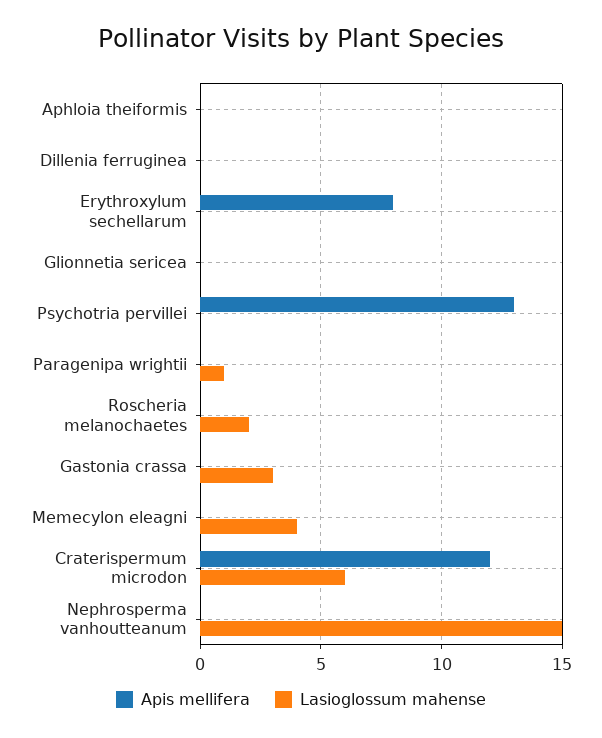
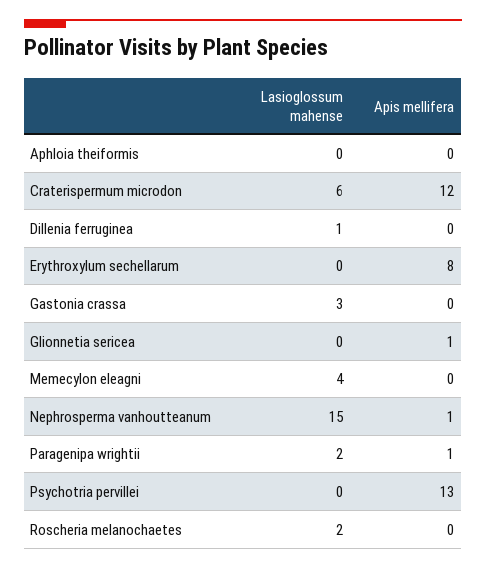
Lasioglossum mahense, Dillenia ferruginea: 0 -> 1
Apis mellifera, Glionnetia sericea: 0 -> 1
Apis mellifera, Paragenipa wrightii: 0 -> 1
Lasioglossum mahense, Paragenipa wrightii: 1 -> 2
Apis mellifera, Nephrosperma vanhoutteanum: 0 -> 1

